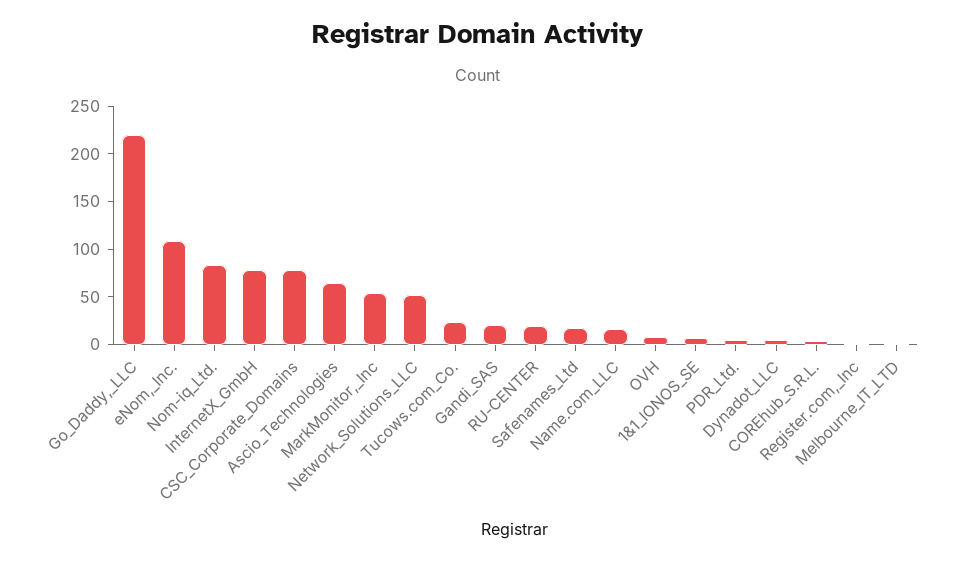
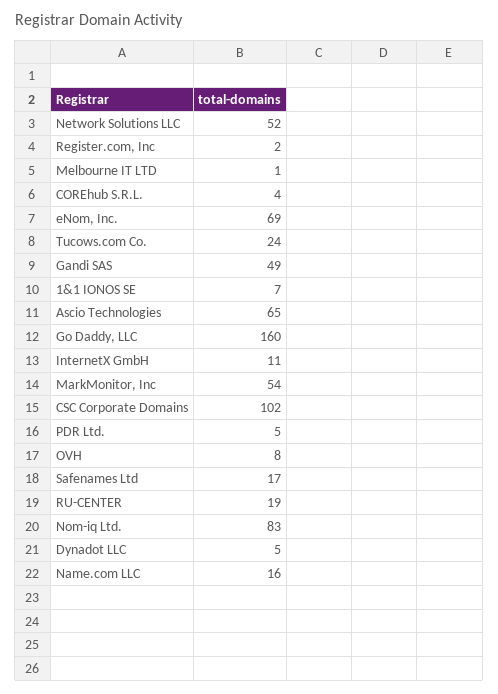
Go_Daddy,_LLC: 220 -> 160
eNom,_Inc.: 110 -> 69
InternetX_GmbH: 80 -> 11
CSC_Corporate_Domains: 80 -> 102
Gandi_SAS: 20 -> 49

